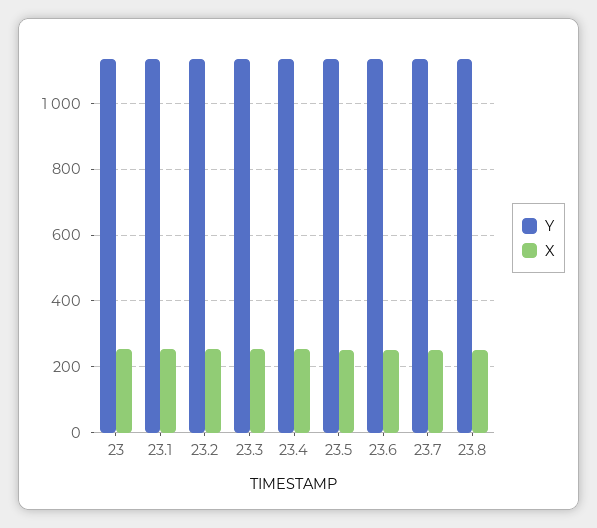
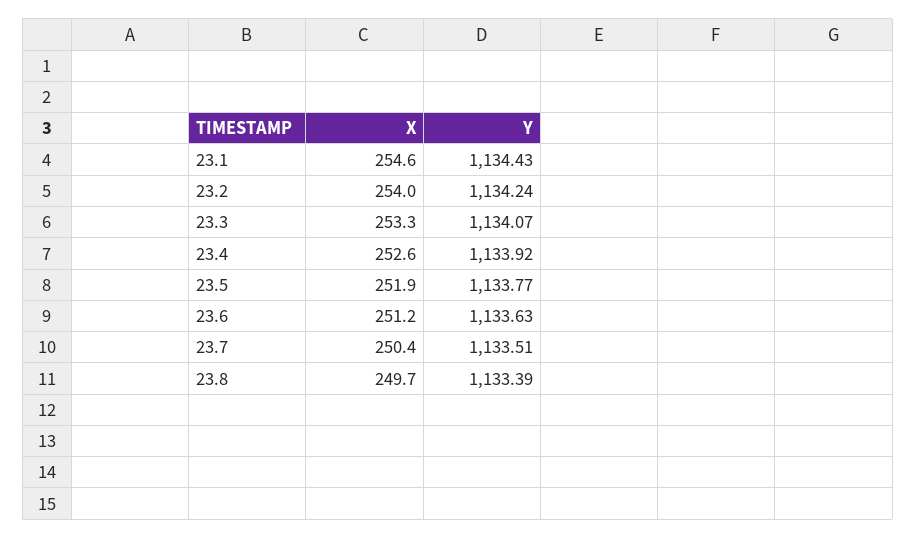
Y, 23: 1140 -> none
X, 23: 260 -> none

